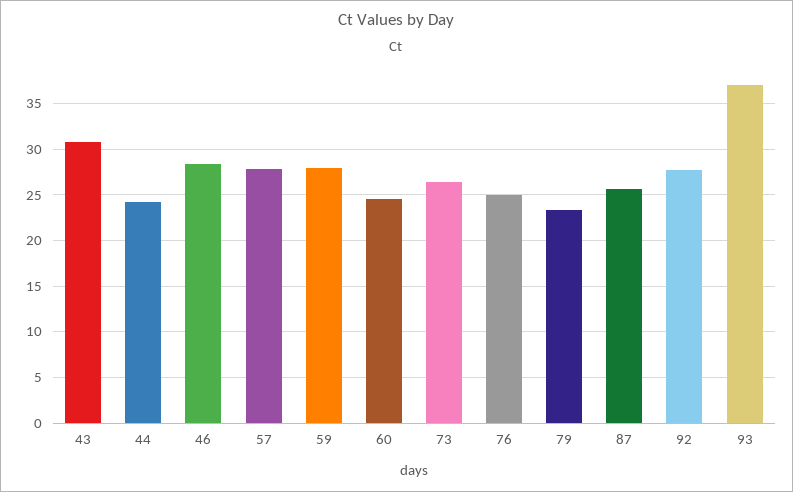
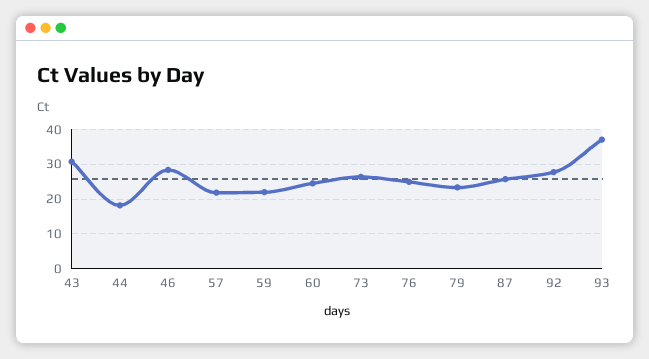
44: 24 -> 18
57: 28 -> 22
59: 28 -> 22

